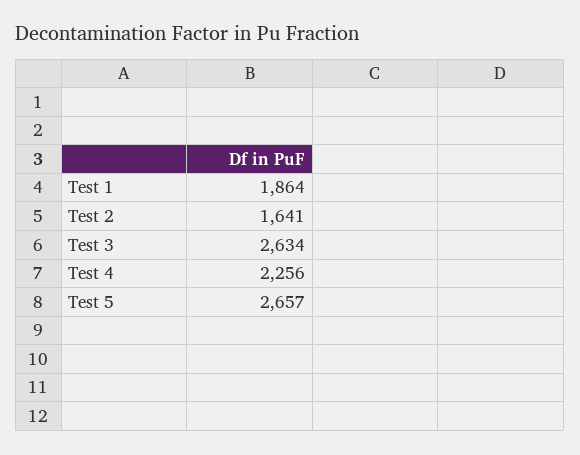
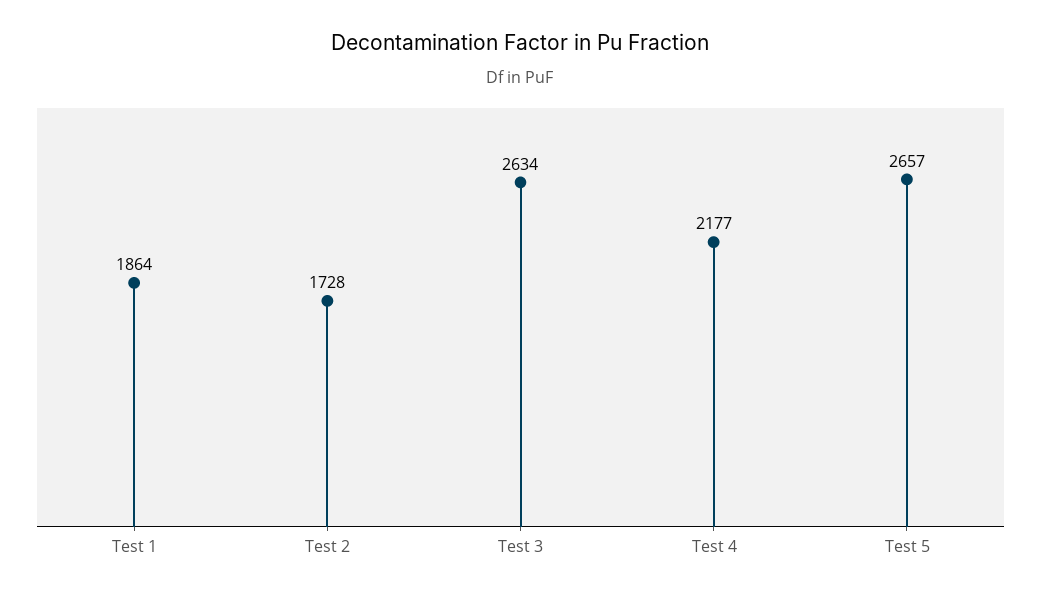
Test 2: 1641 -> 1728
Test 4: 2256 -> 2177

